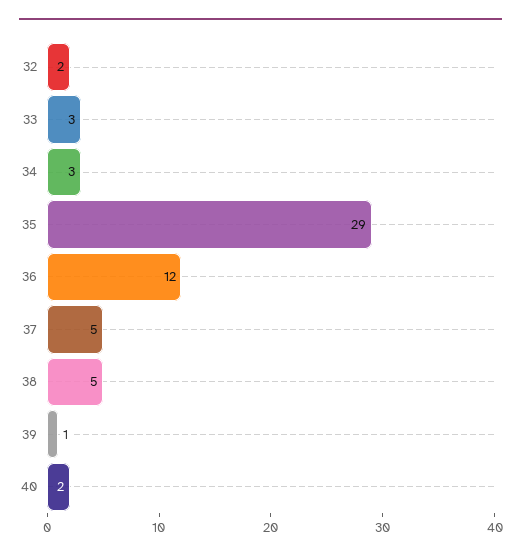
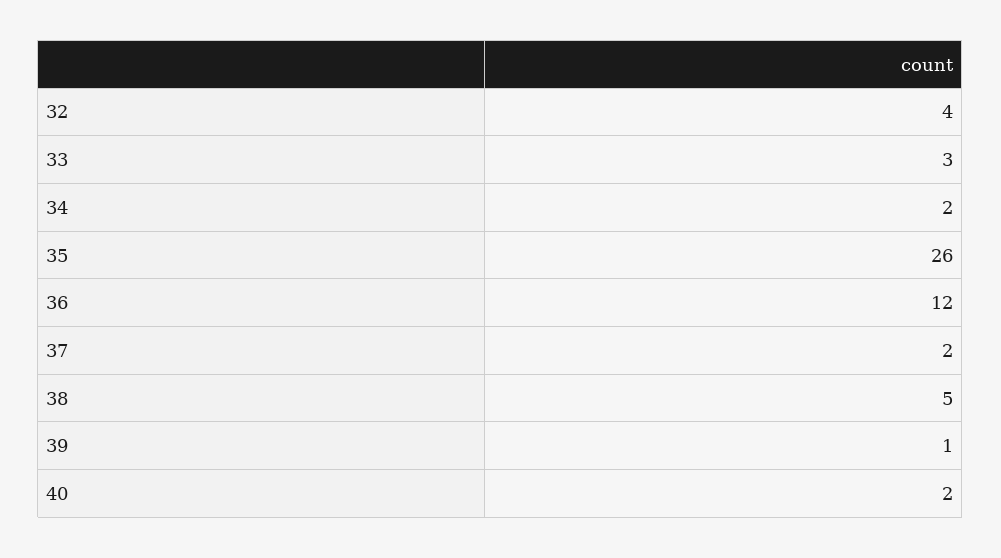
32: 2 -> 4
34: 3 -> 2
35: 29 -> 26
37: 5 -> 2

